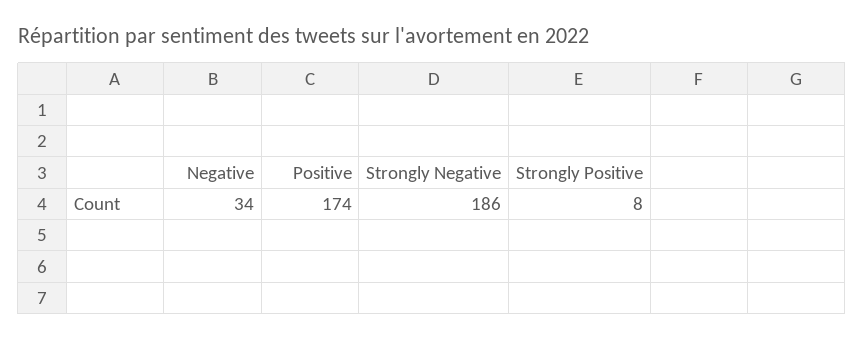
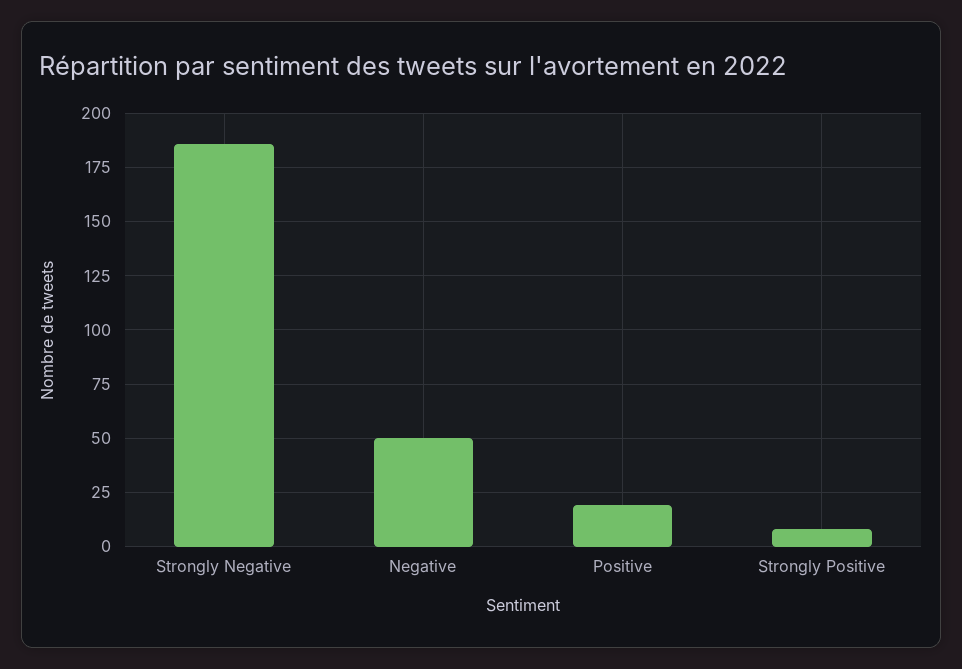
Negative: 34 -> 50
Positive: 174 -> 20

